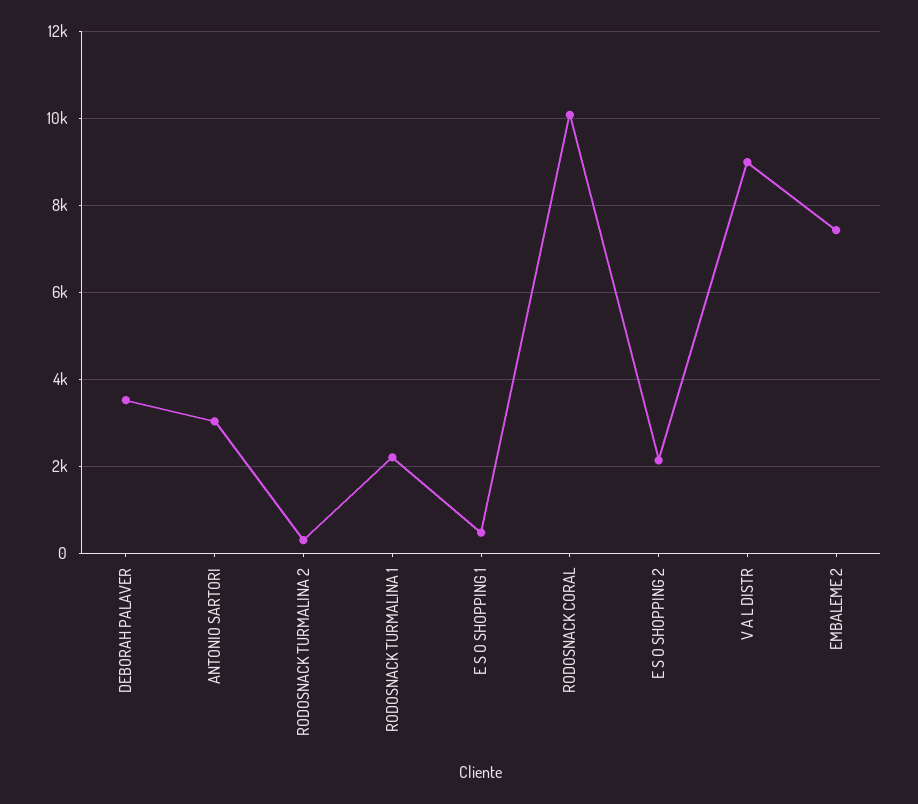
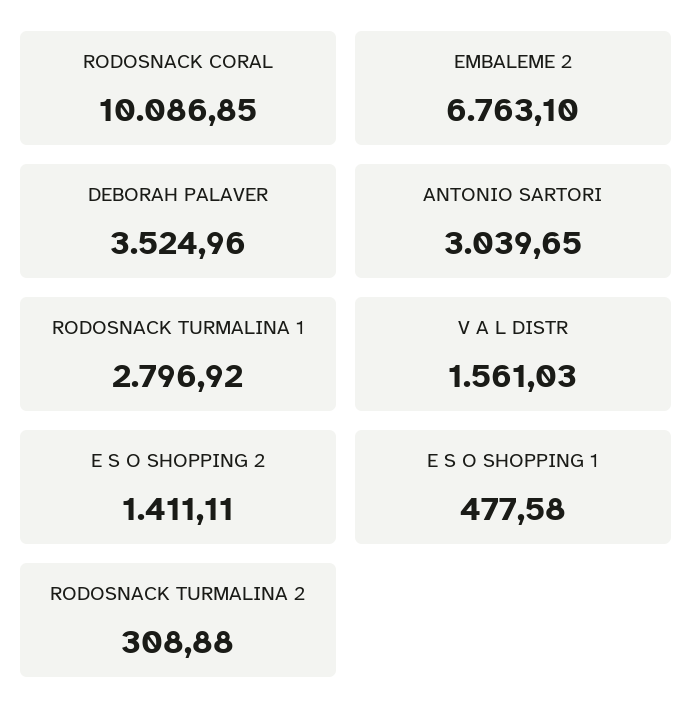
RODOSNACK TURMALINA 1: 2200 -> 2796.92
E S O SHOPPING 2: 2200 -> 1411.11
V A L DISTR: 9000 -> 1561.03
EMBALEME 2: 7400 -> 6763.1

